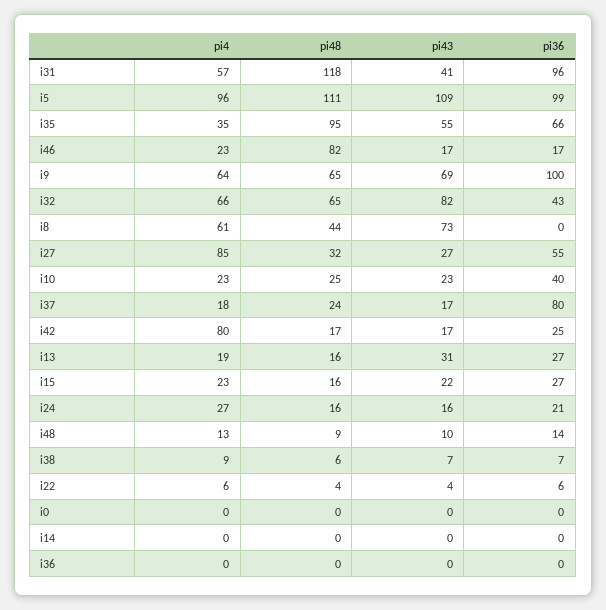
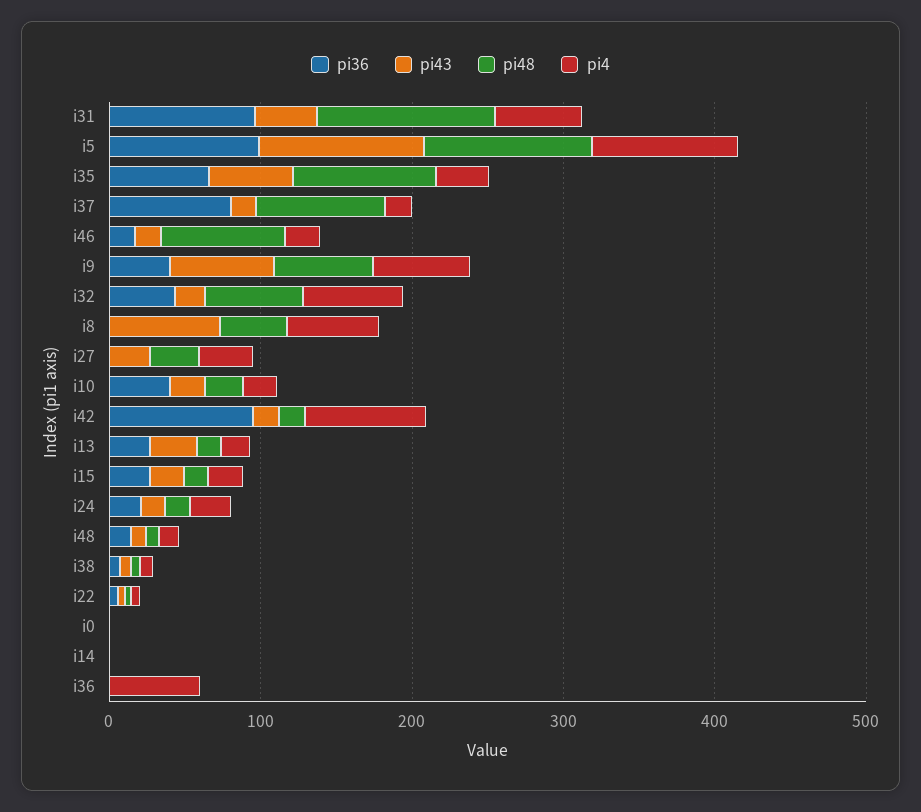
pi36, i9: 100 -> 40
pi43, i32: 82 -> 20
pi4, i27: 85 -> 40
pi36, i27: 55 -> 0
pi48, i37: 24 -> 80
pi36, i42: 25 -> 100
pi4, i36: 0 -> 60

